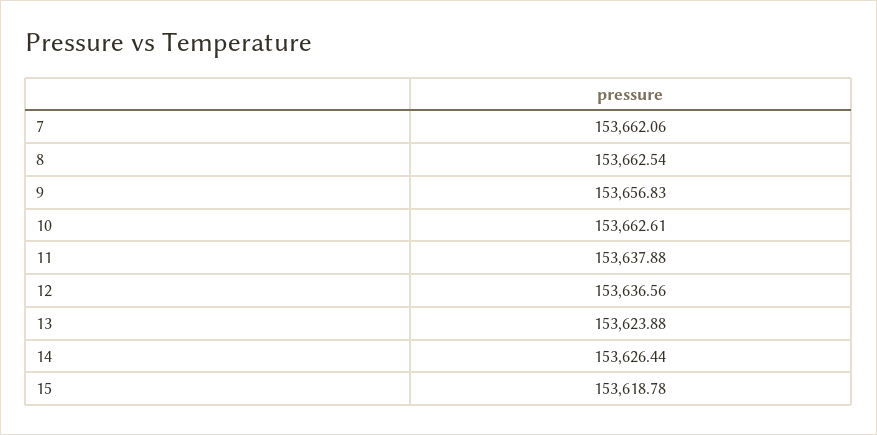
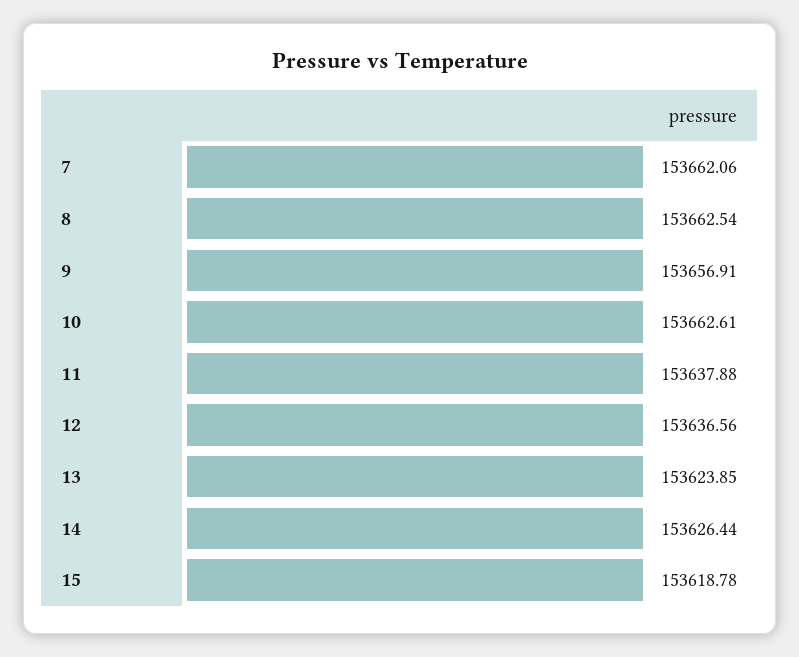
9: 153656.83 -> 153656.91
13: 153623.88 -> 153623.85

